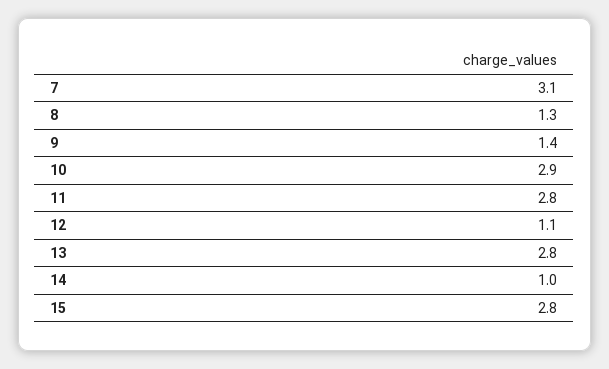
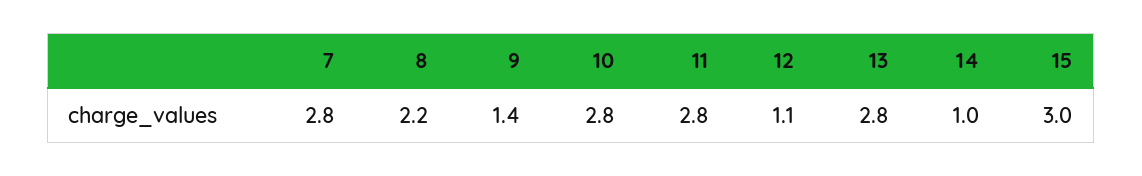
7: 3.1 -> 2.8
8: 1.3 -> 2.2
10: 2.9 -> 2.8
15: 2.8 -> 3

